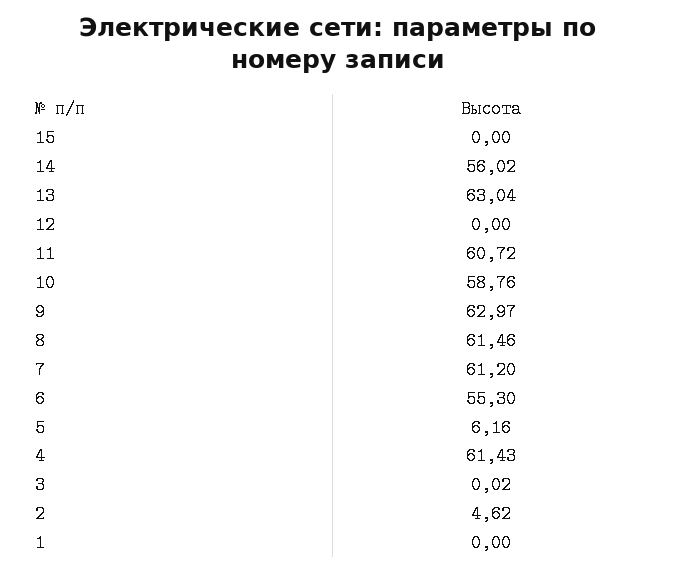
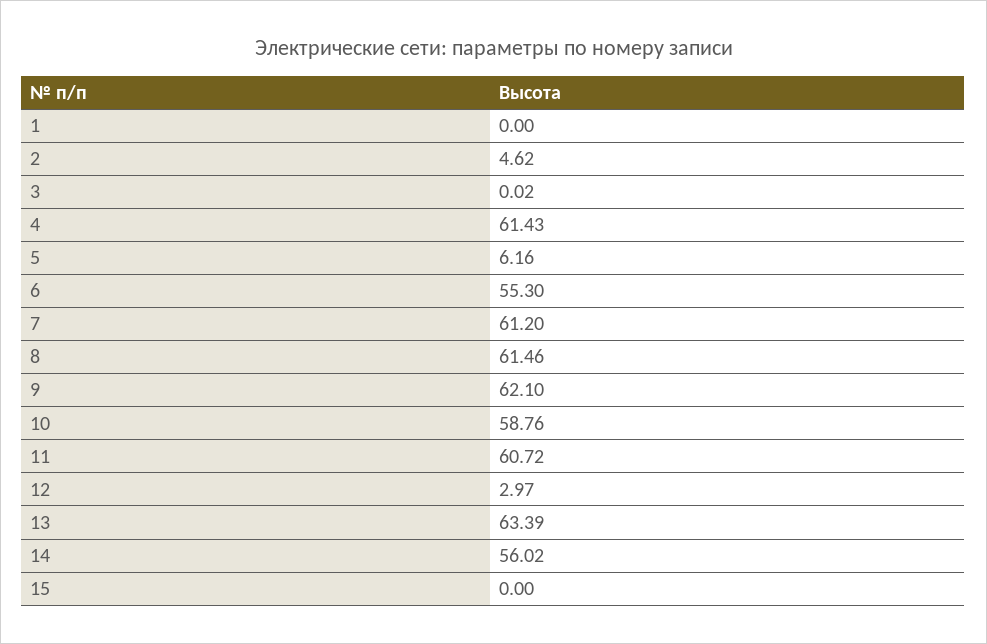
13: 63.04 -> 63.39
12: 0 -> 2.97
9: 62.97 -> 62.1

